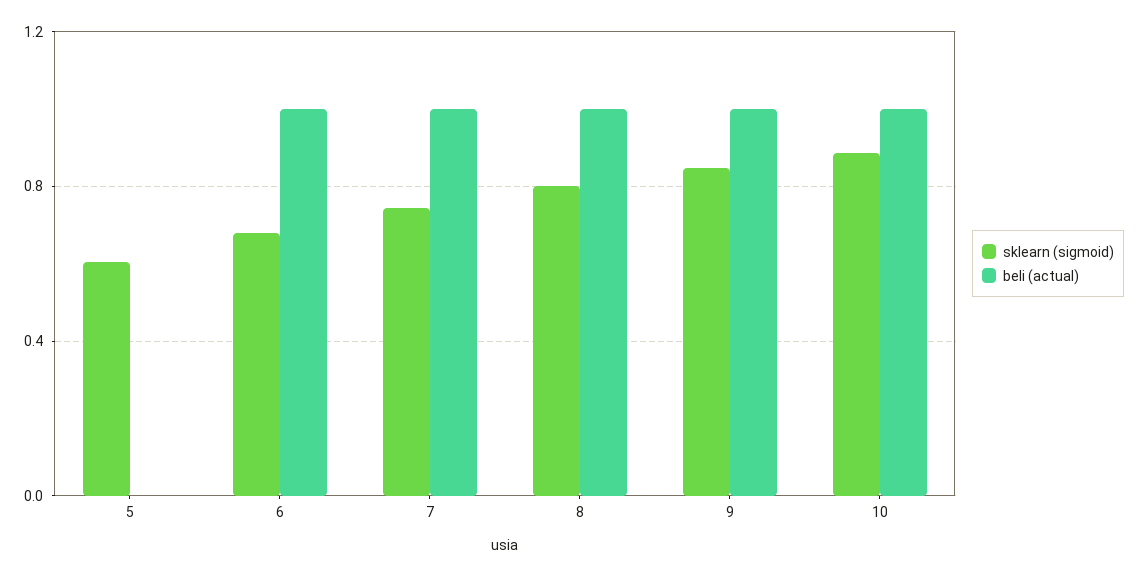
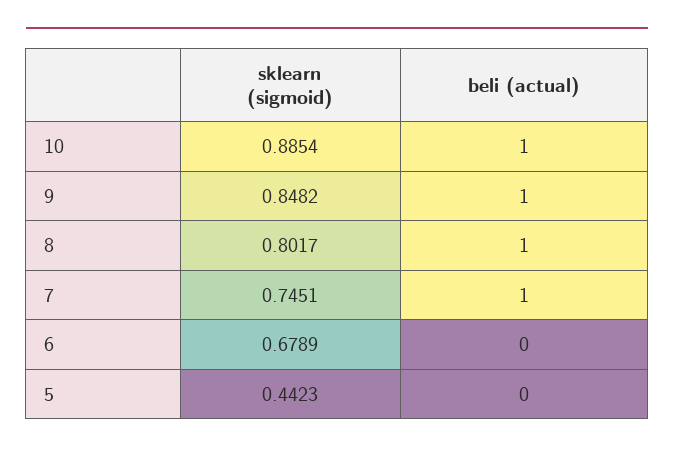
sklearn (sigmoid), 5: 0.6 -> 0.4423
beli (actual), 6: 1 -> 0

